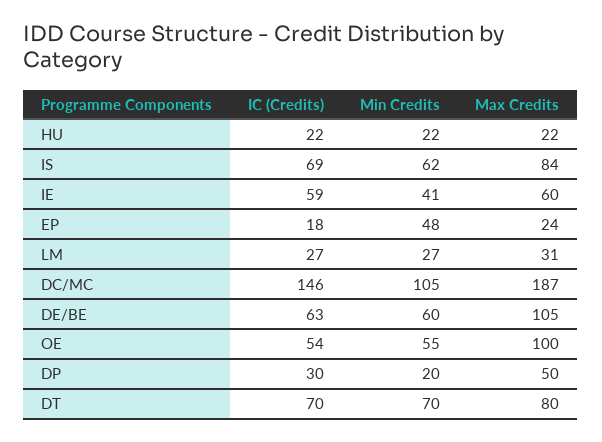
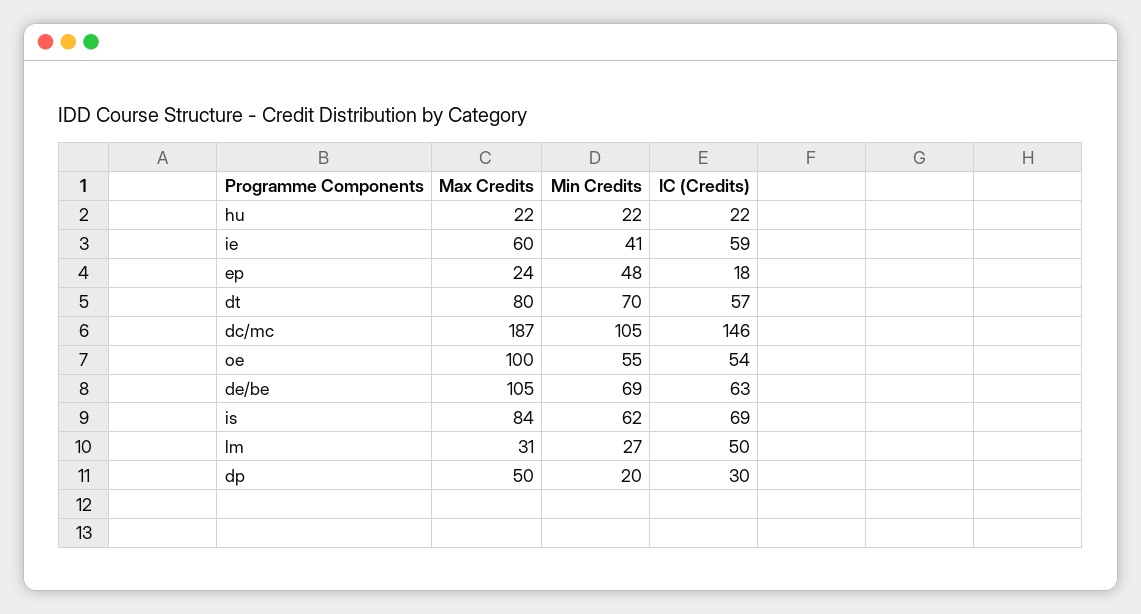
IC (Credits), LM: 27 -> 50
Min Credits, DE/BE: 60 -> 69
IC (Credits), DT: 70 -> 57

